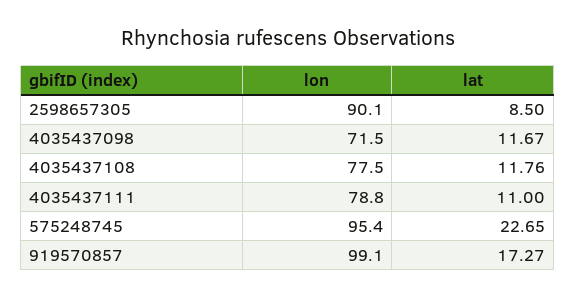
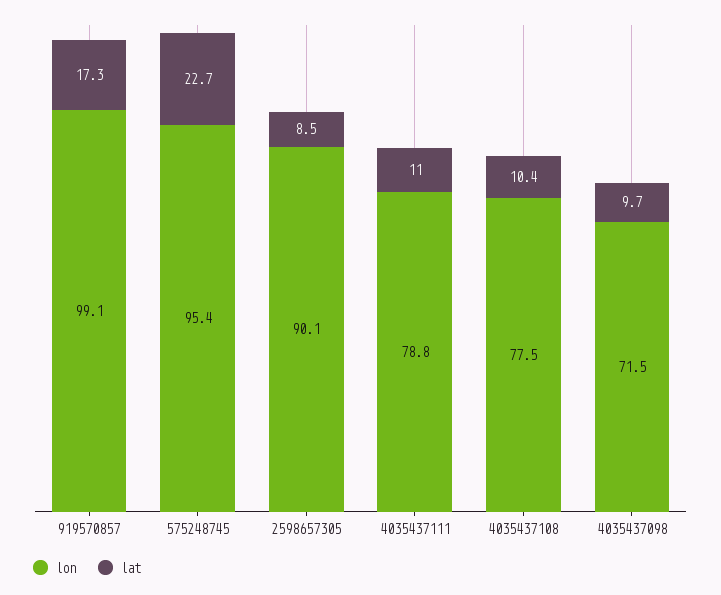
lat, 4035437098: 11.67 -> 9.7
lat, 4035437108: 11.76 -> 10.4

